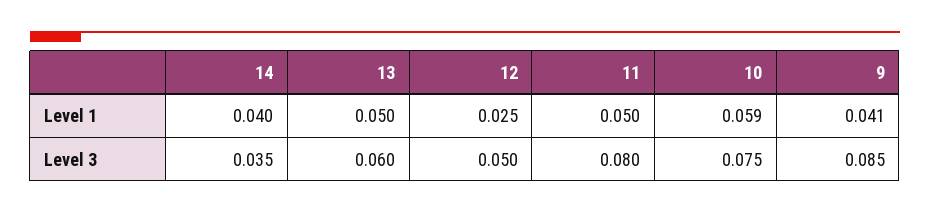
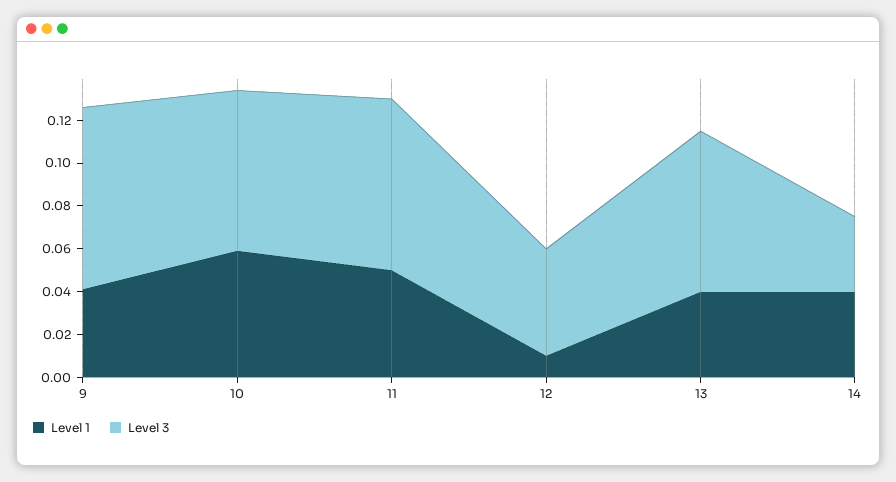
Level 1, 13: 0.05 -> 0.04
Level 1, 12: 0.025 -> 0.01
Level 3, 13: 0.06 -> 0.075

